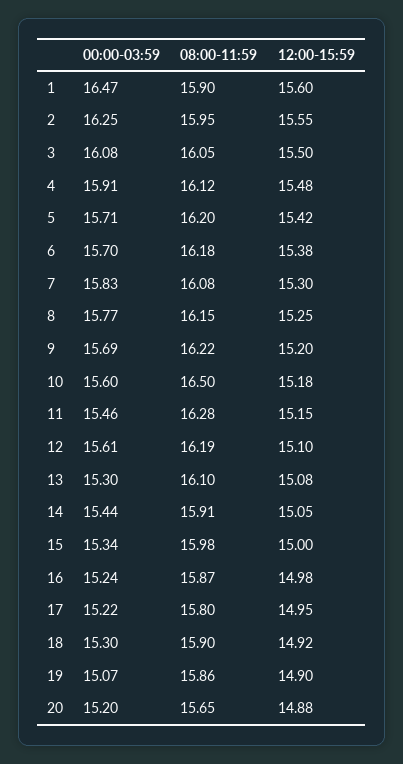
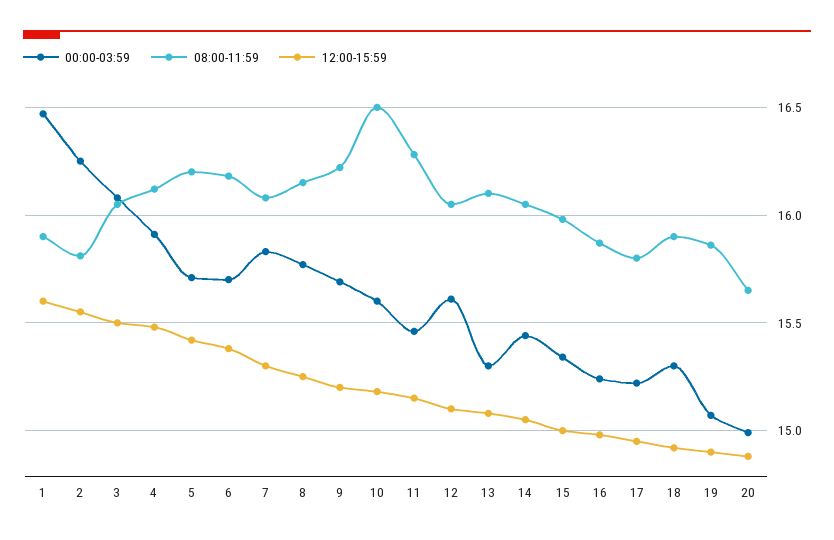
08:00-11:59, 2: 15.95 -> 15.8
08:00-11:59, 12: 16.19 -> 16.05
08:00-11:59, 14: 15.91 -> 16.05
00:00-03:59, 20: 15.2 -> 15

